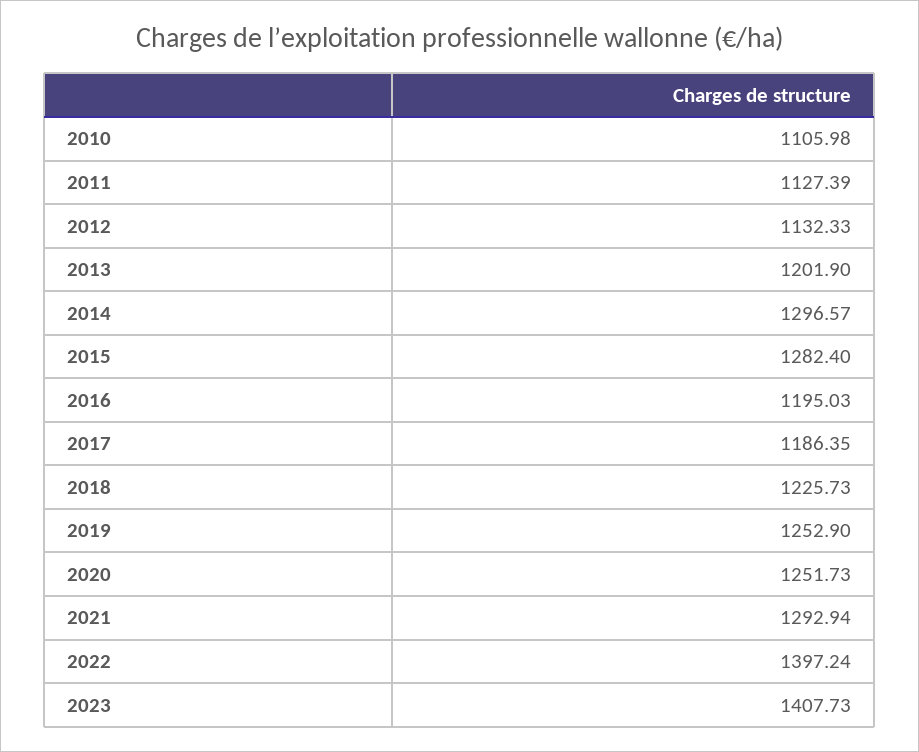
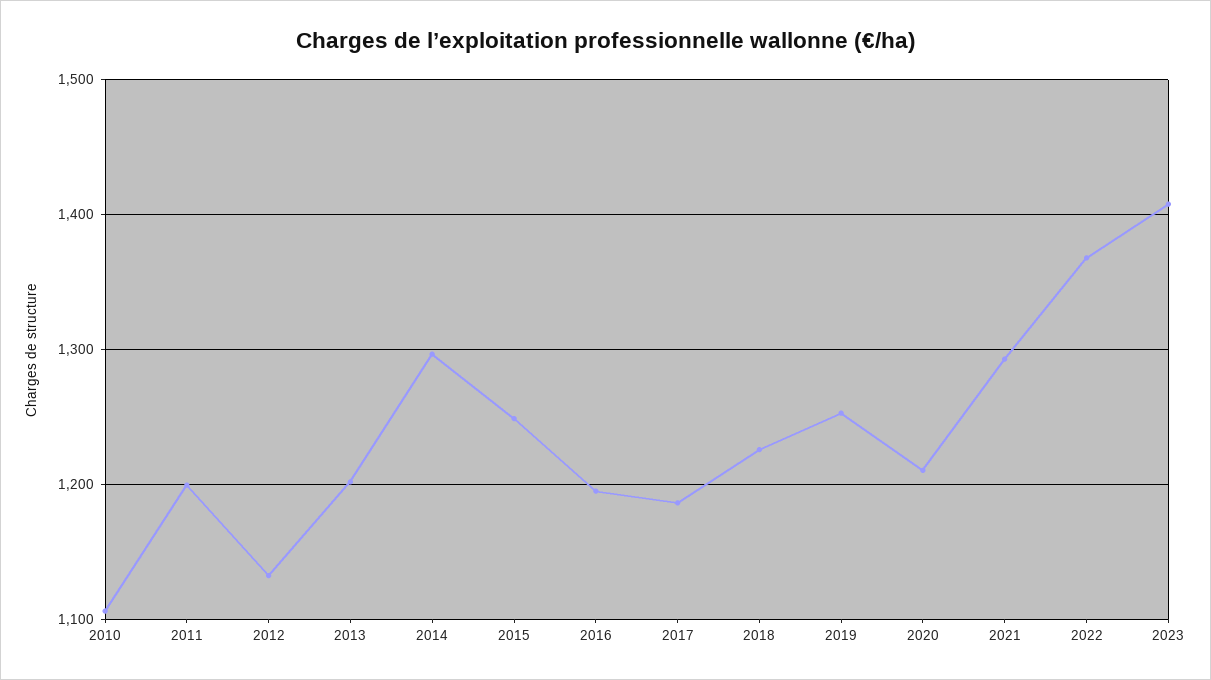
2011: 1127.39 -> 1200
2015: 1282.4 -> 1250
2020: 1251.73 -> 1210
2022: 1397.24 -> 1370

